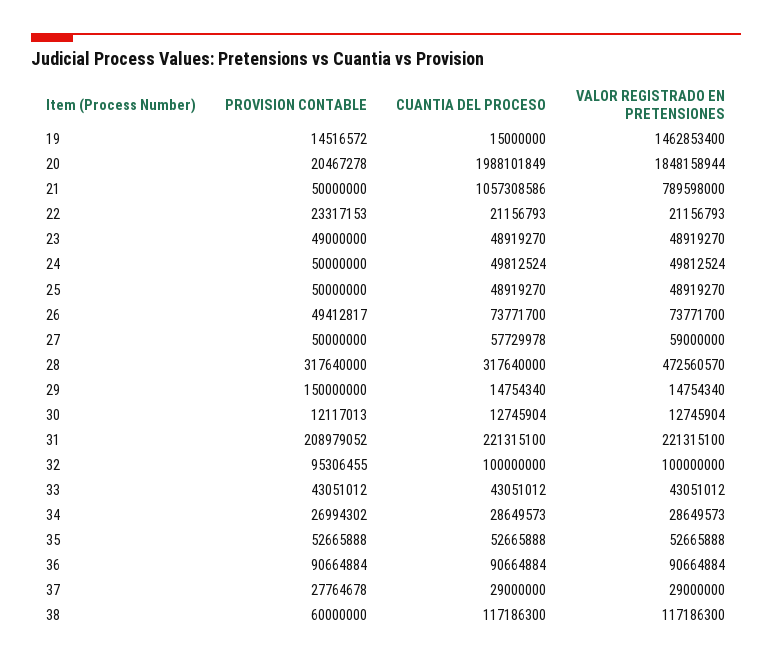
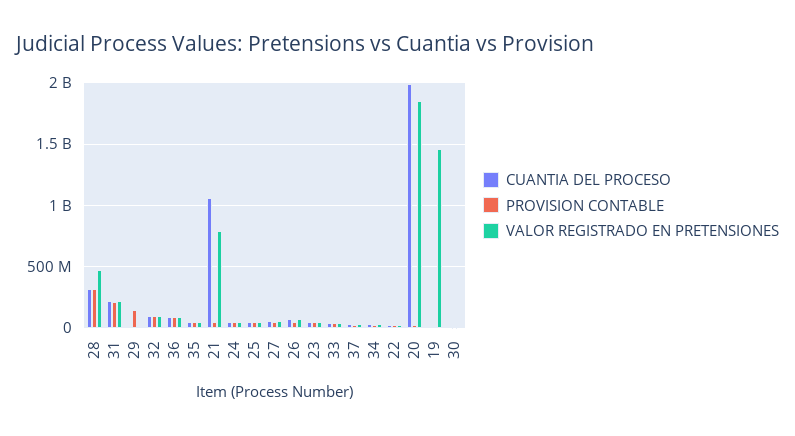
PROVISION CONTABLE, 38: 60000000 -> none
CUANTIA DEL PROCESO, 38: 117186300 -> none
VALOR REGISTRADO EN PRETENSIONES, 38: 117186300 -> none

